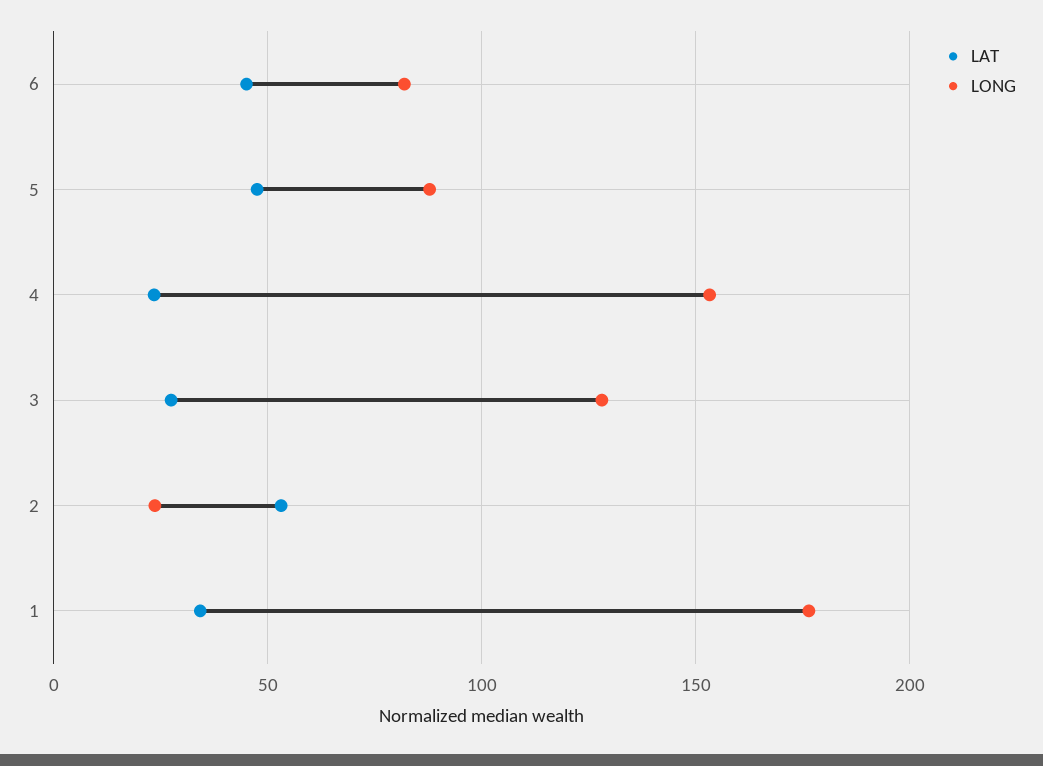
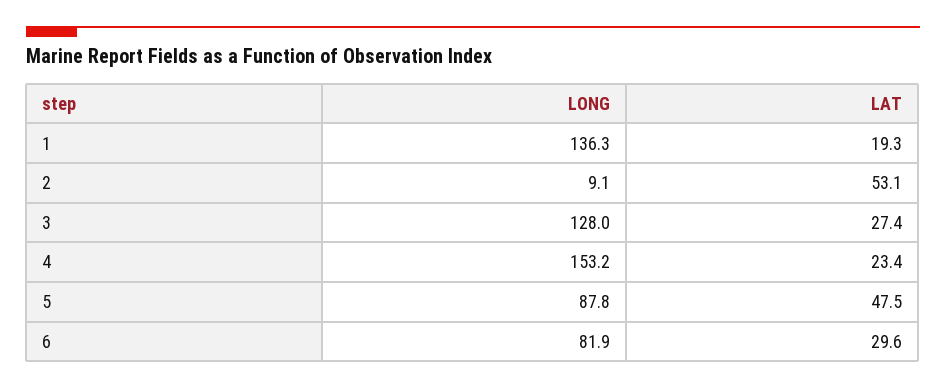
LAT, 6: 45 -> 29.6
LONG, 2: 25 -> 9.1
LAT, 1: 35 -> 19.3
LONG, 1: 175 -> 136.3

